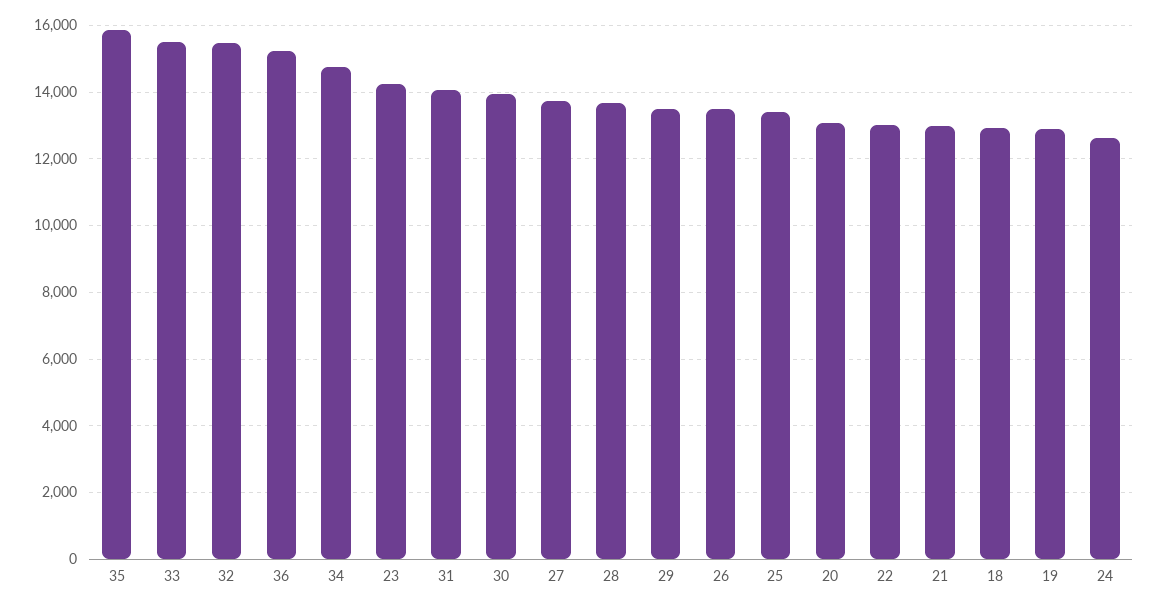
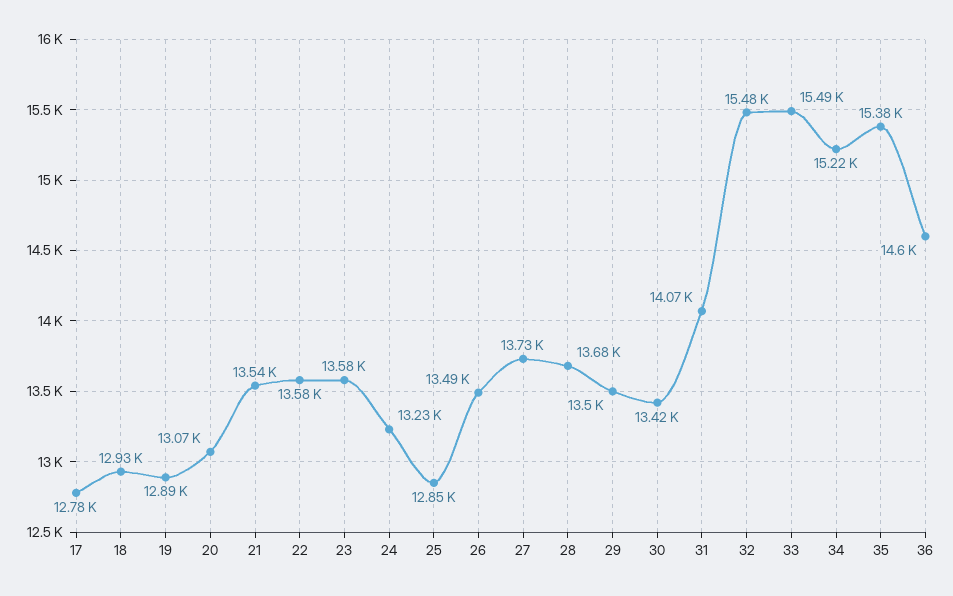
35: 15800 -> 15380
36: 15200 -> 14600
34: 14800 -> 15220
23: 14200 -> 13580
30: 14000 -> 13420
25: 13400 -> 12850
22: 13000 -> 13580
21: 13000 -> 13540
24: 12600 -> 13230
17: none -> 12780

